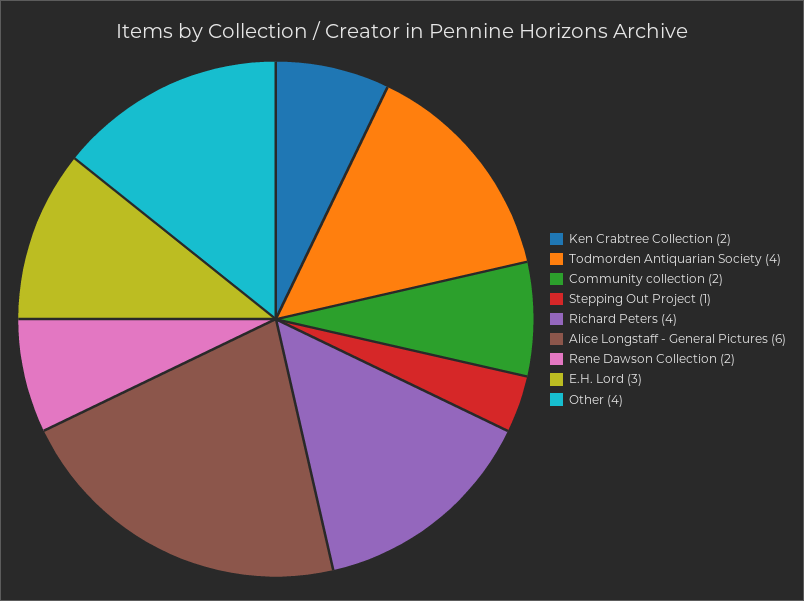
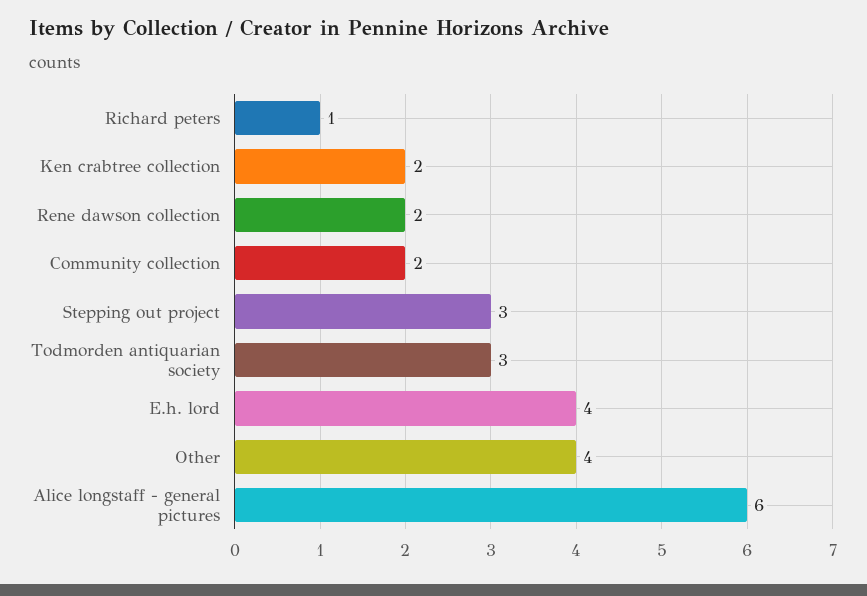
Todmorden Antiquarian Society: 4 -> 3
Stepping Out Project: 1 -> 3
Richard Peters: 4 -> 1
E.H. Lord: 3 -> 4

